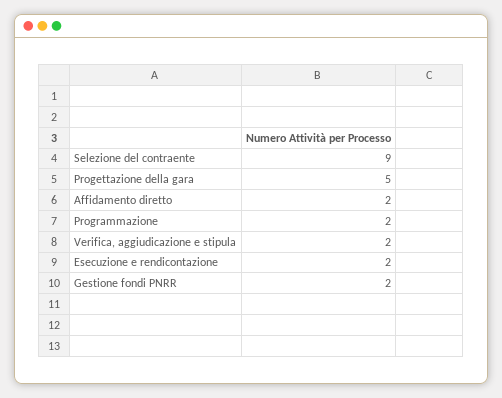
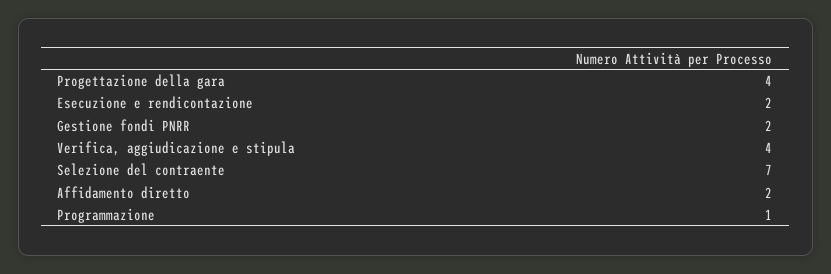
Selezione del contraente: 9 -> 7
Progettazione della gara: 5 -> 4
Programmazione: 2 -> 1
Verifica, aggiudicazione e stipula: 2 -> 4

